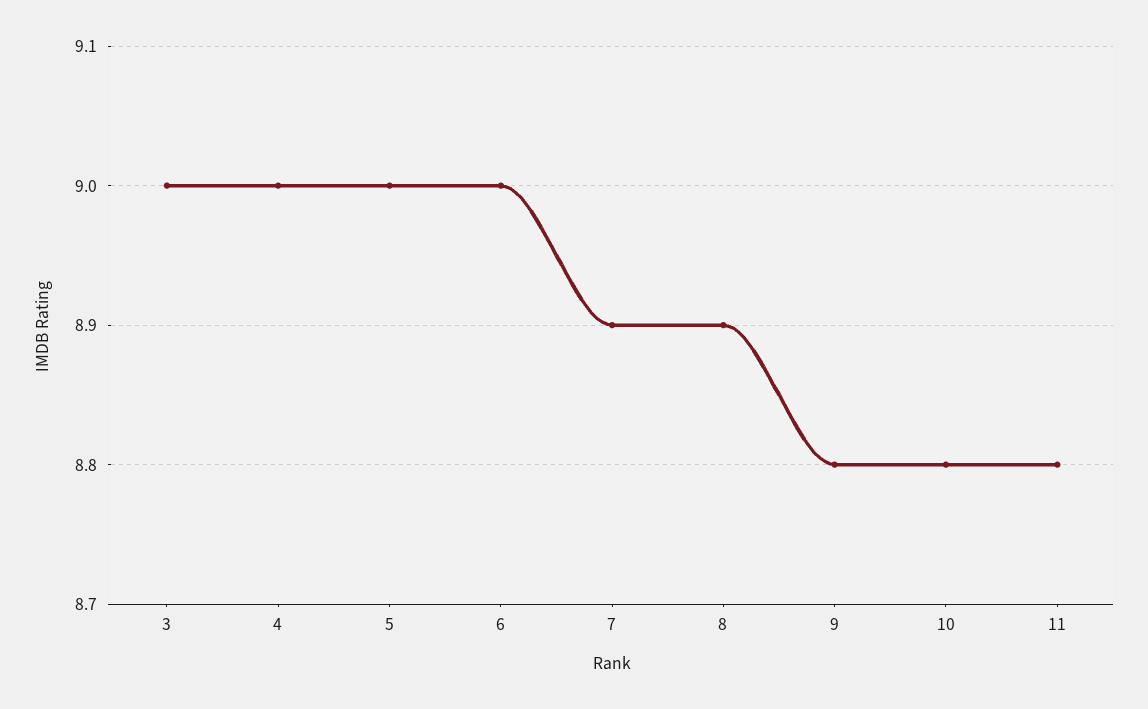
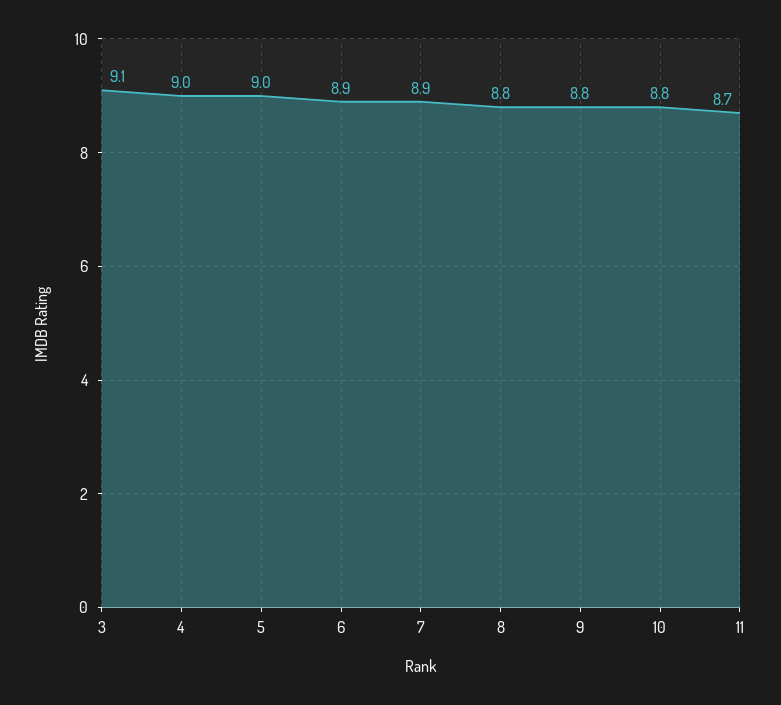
3: 9 -> 9.1
6: 9 -> 8.9
8: 8.9 -> 8.8
11: 8.8 -> 8.7

